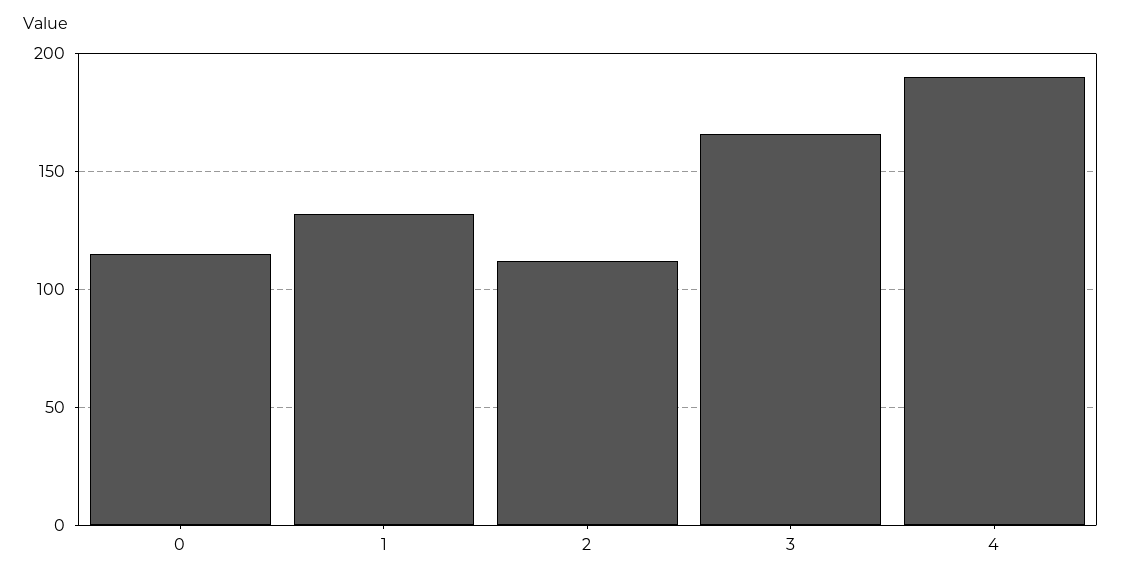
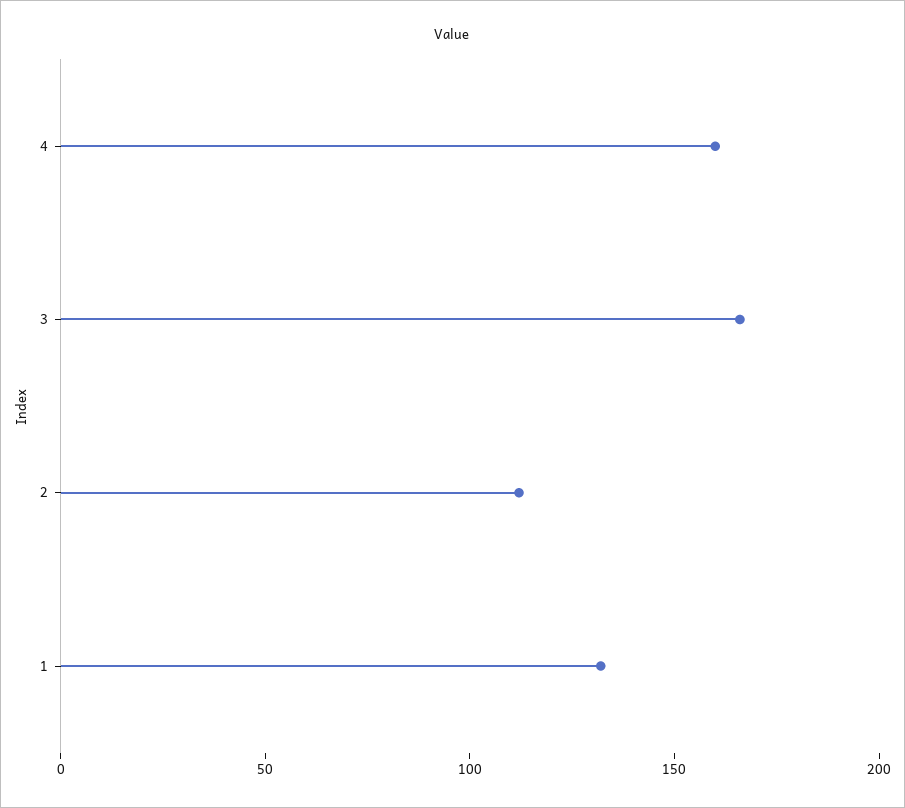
0: 115 -> none
4: 190 -> 160

